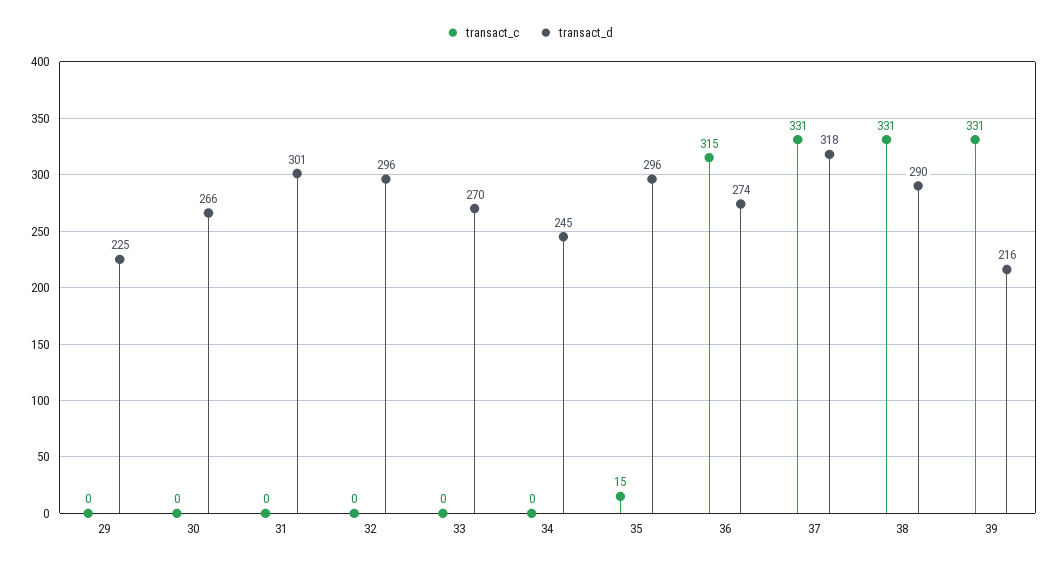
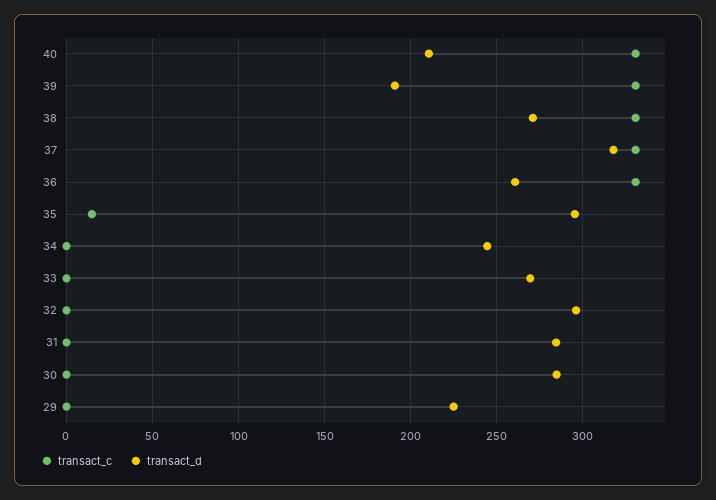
transact_d, 30: 266 -> 285
transact_d, 31: 301 -> 285
transact_c, 36: 315 -> 330
transact_d, 36: 274 -> 260
transact_d, 38: 290 -> 270
transact_d, 39: 216 -> 190
transact_c, 40: none -> 330
transact_d, 40: none -> 210

